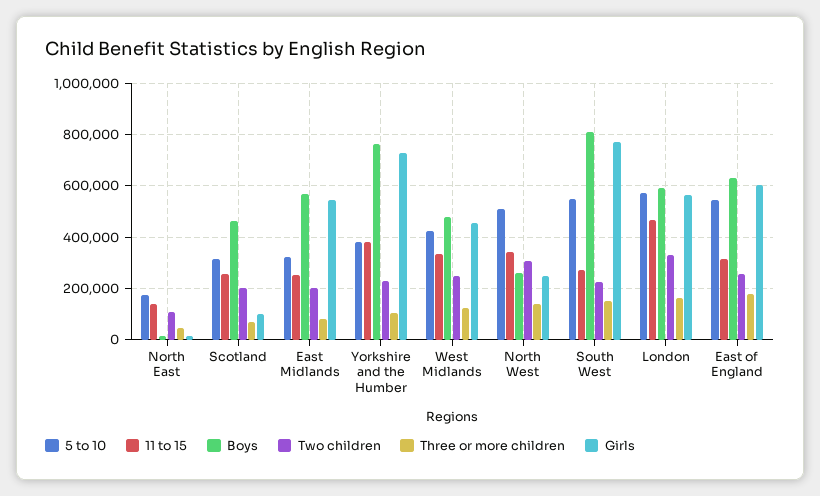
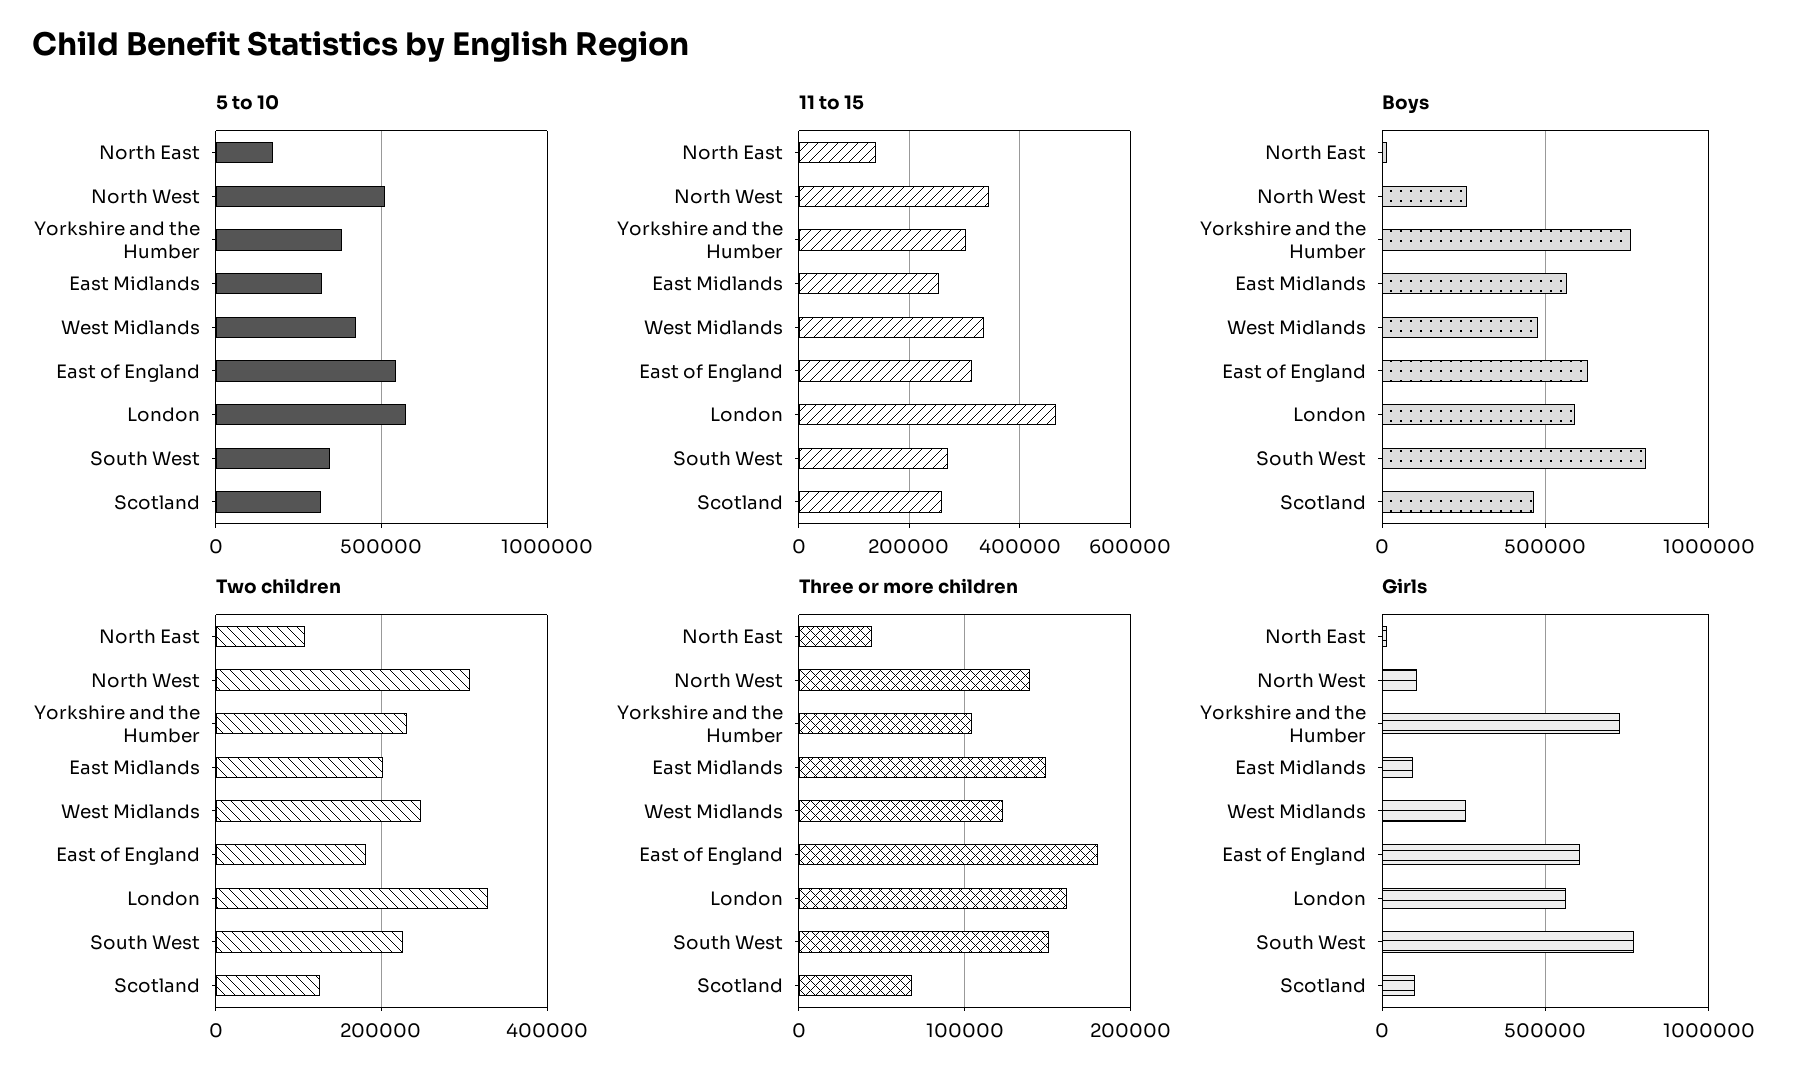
Two children, Scotland: 200000 -> 120000
Three or more children, East Midlands: 75000 -> 150000
Girls, East Midlands: 550000 -> 100000
11 to 15, Yorkshire and the Humber: 375000 -> 300000
Girls, West Midlands: 450000 -> 250000
Girls, North West: 250000 -> 100000
5 to 10, South West: 550000 -> 350000
Two children, East of England: 250000 -> 180000

